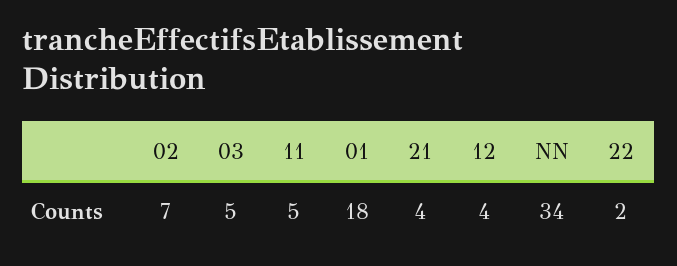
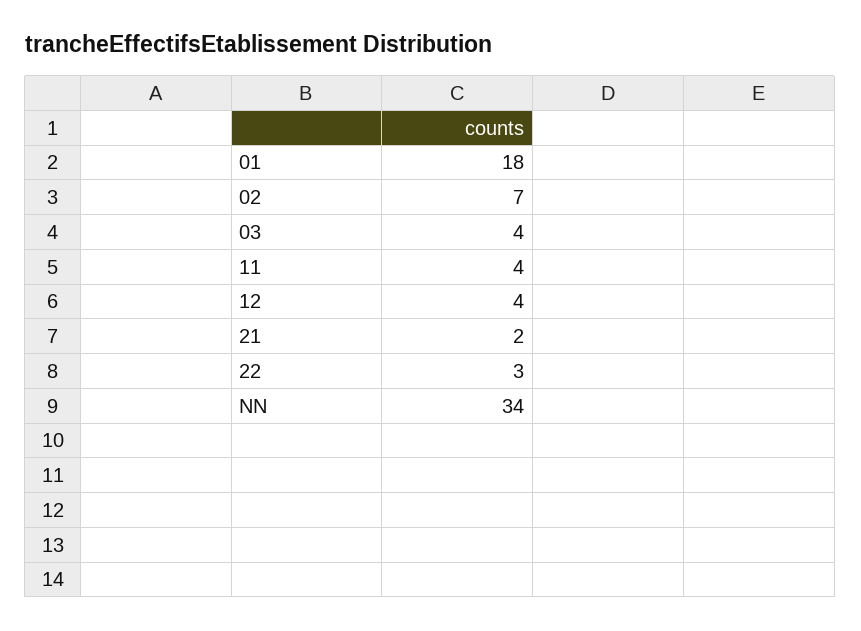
03: 5 -> 4
11: 5 -> 4
21: 4 -> 2
22: 2 -> 3

